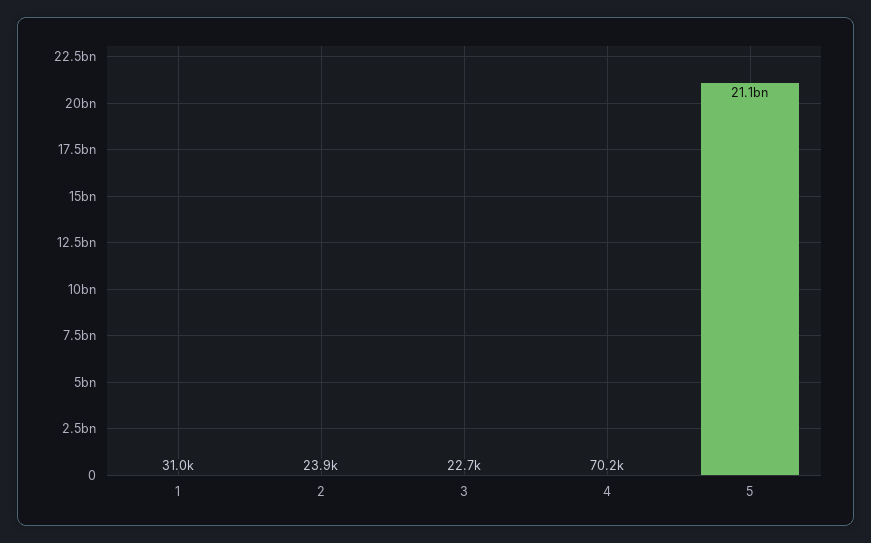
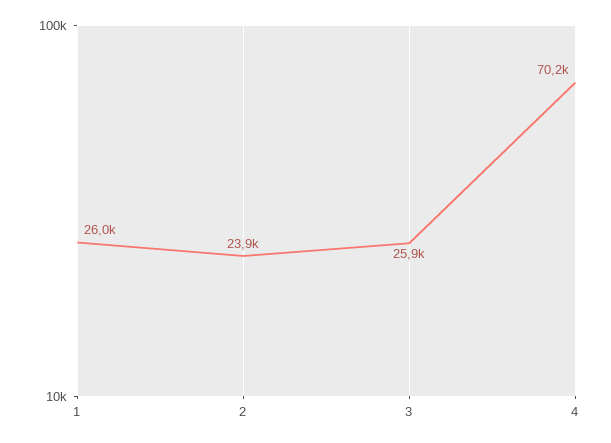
1: 31000 -> 26000
3: 22700 -> 25900
5: 21100000000 -> none

